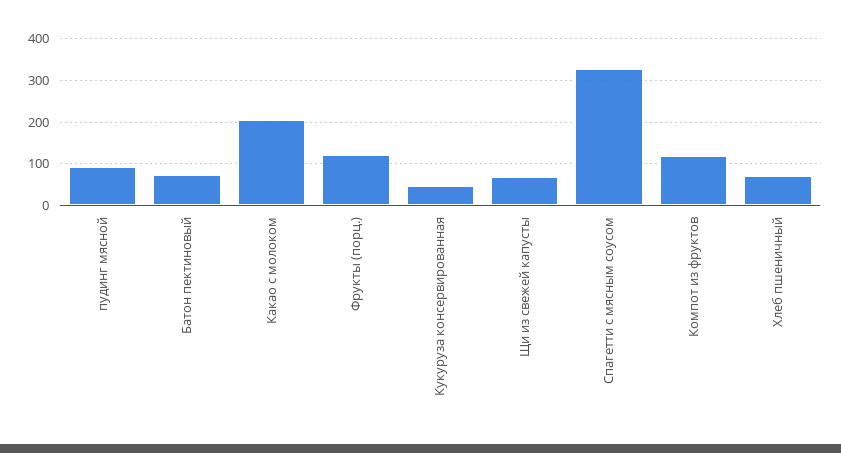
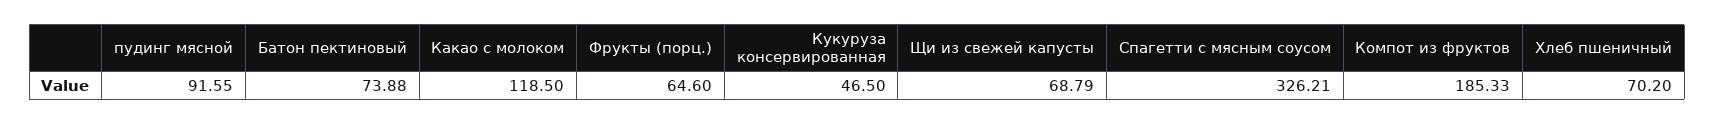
Какао с молоком: 200 -> 118.5
Фрукты (порц.): 120 -> 64.6
Компот из фруктов: 120 -> 185.33

